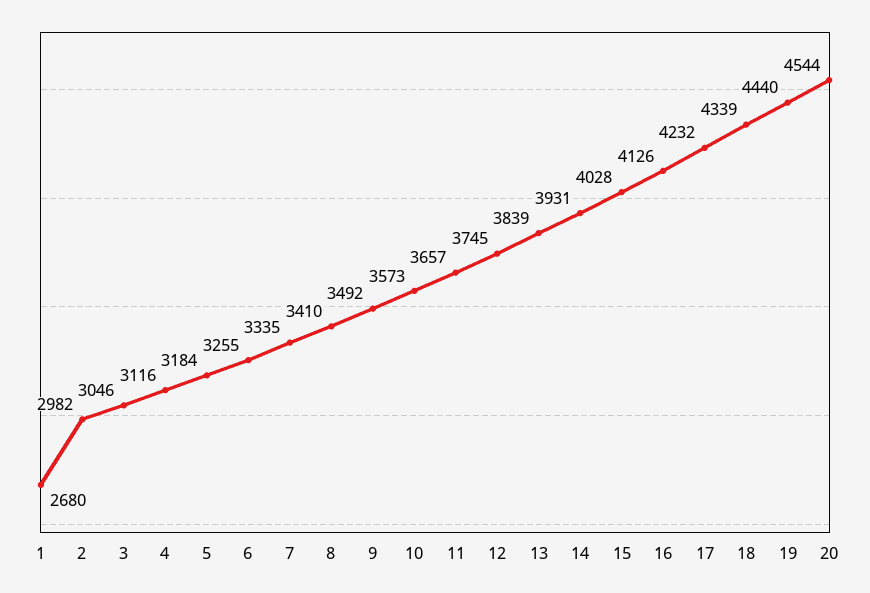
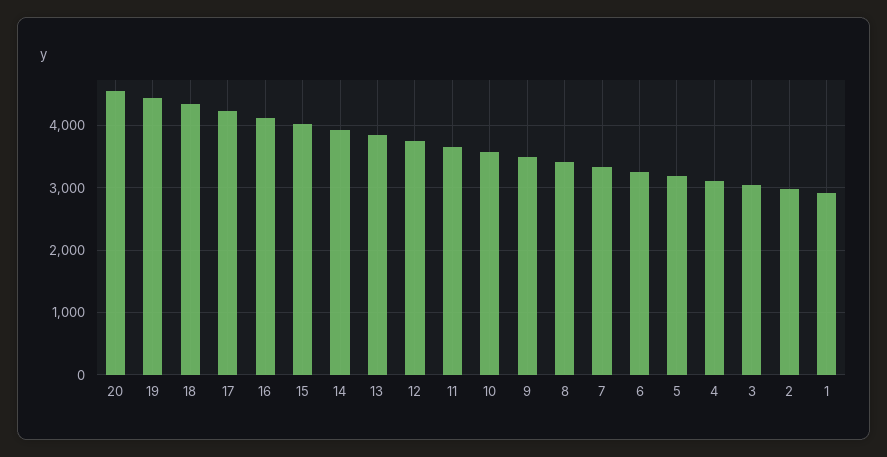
1: 2680 -> 2900

